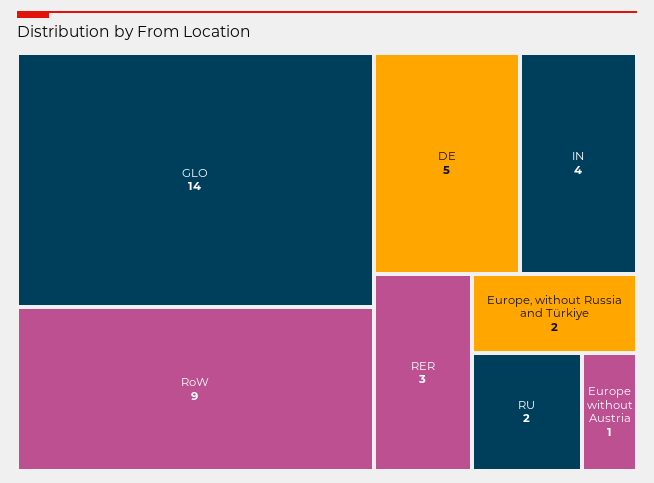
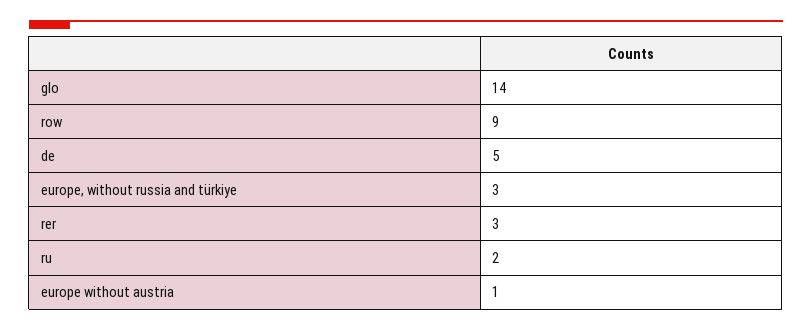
IN: 4 -> none
Europe, without Russia and Türkiye: 2 -> 3

